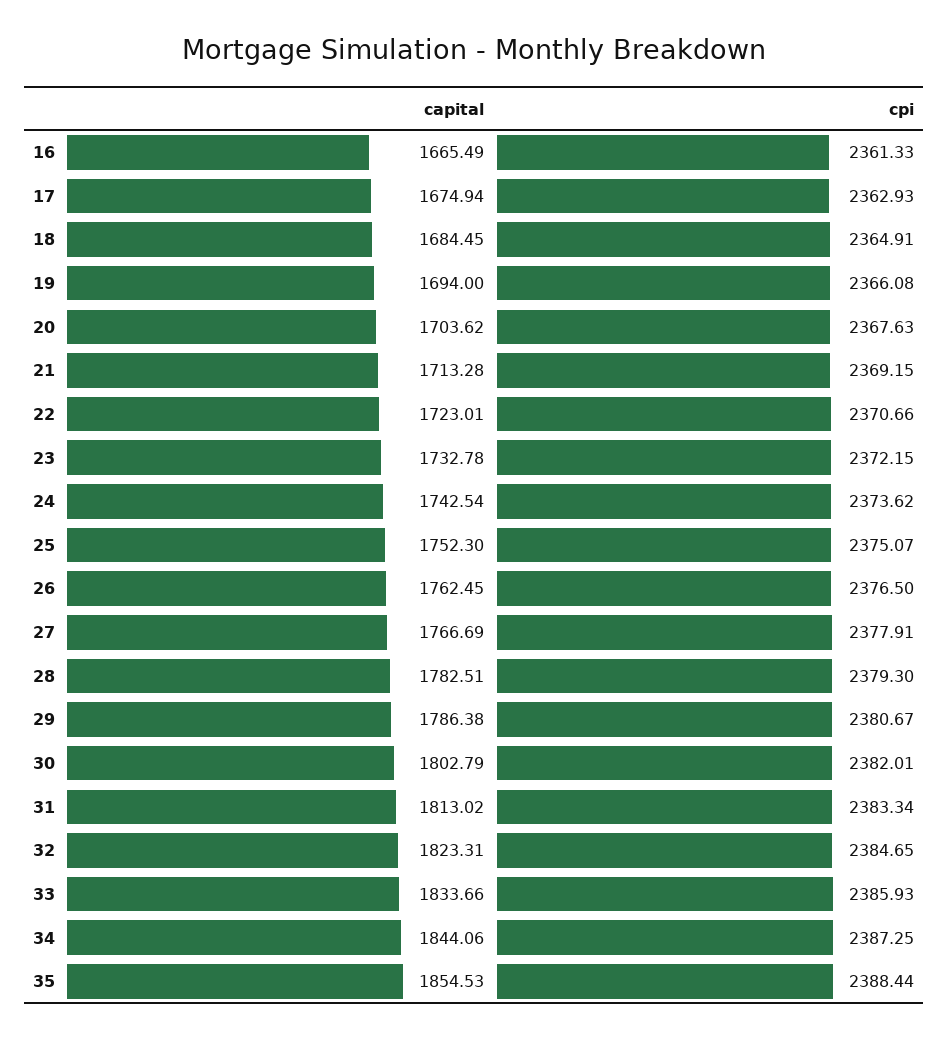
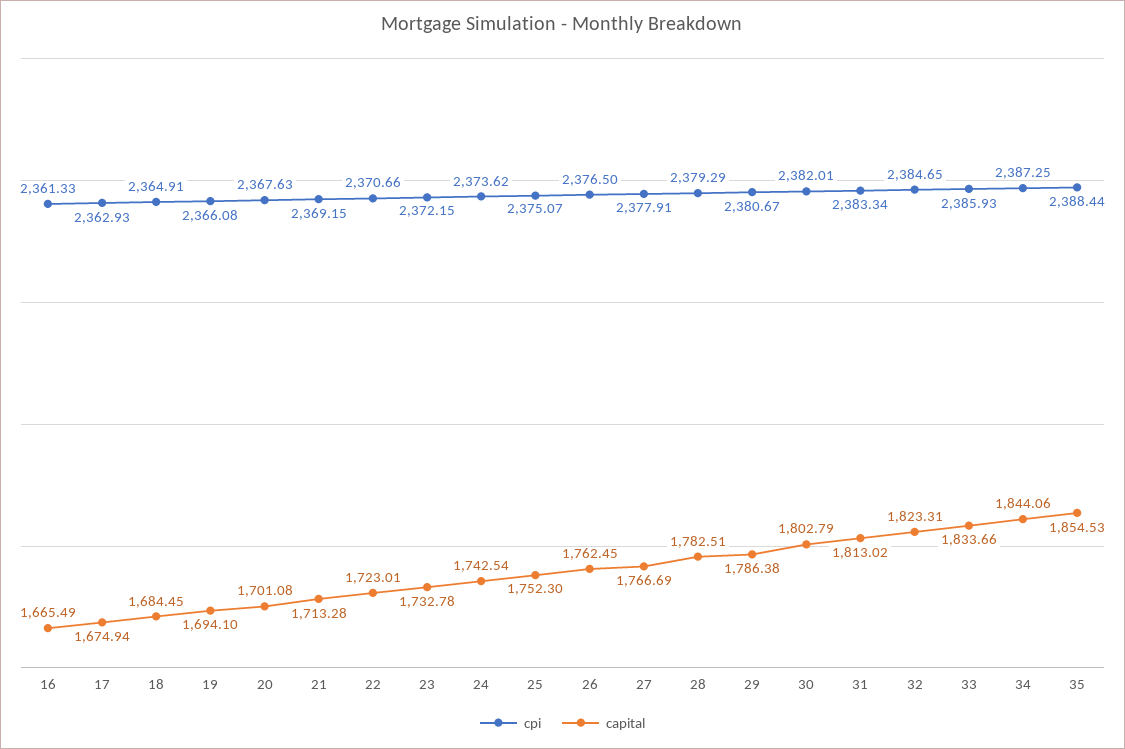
capital, 19: 1694 -> 1694.1
capital, 20: 1703.62 -> 1701.08
cpi, 28: 2379.3 -> 2379.29

